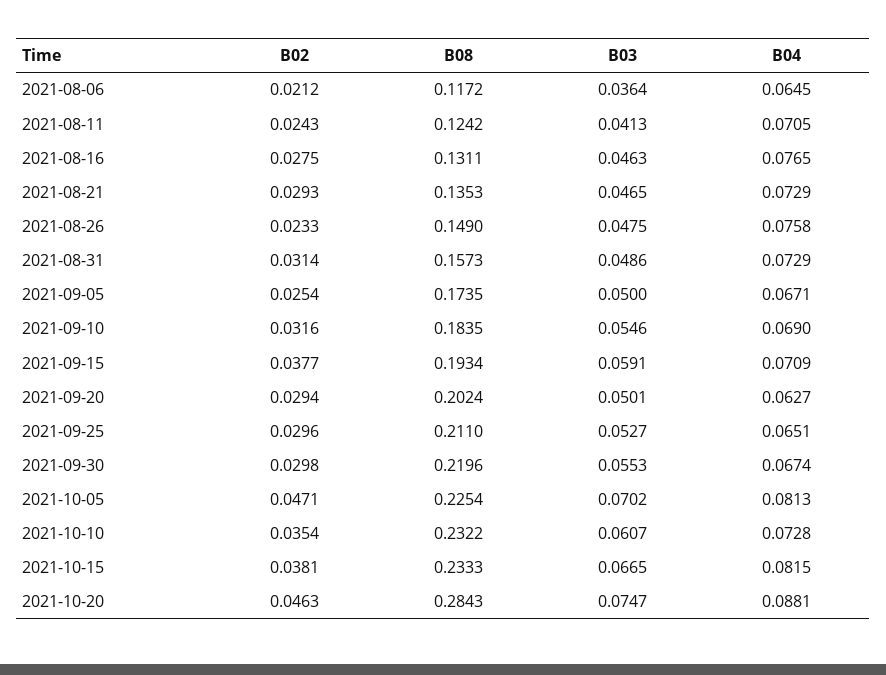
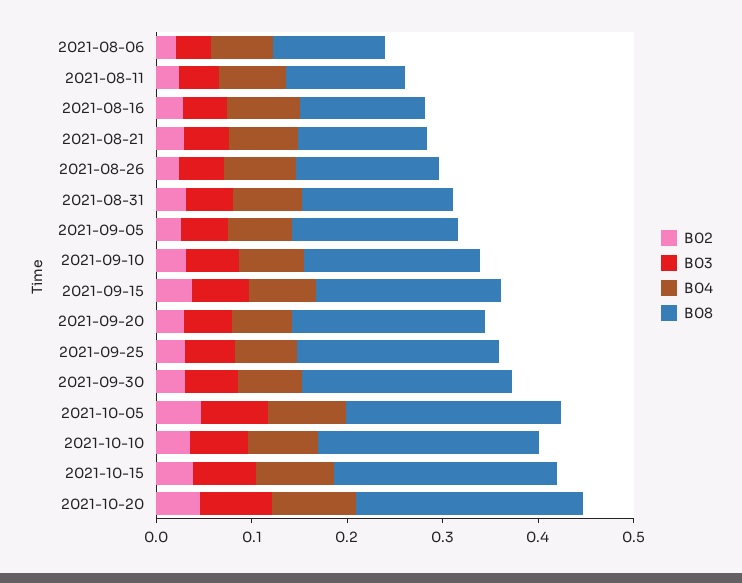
B08, 2021-10-20: 0.2843 -> 0.24

